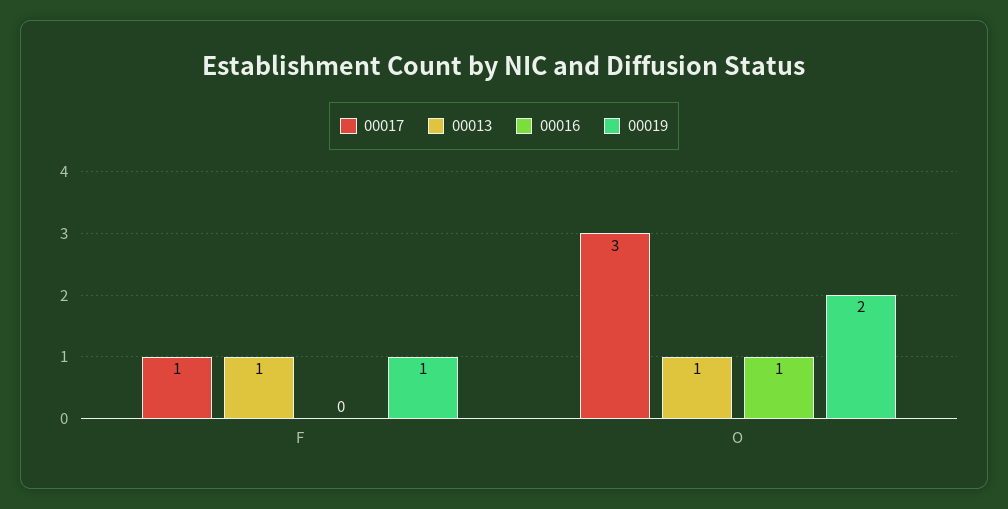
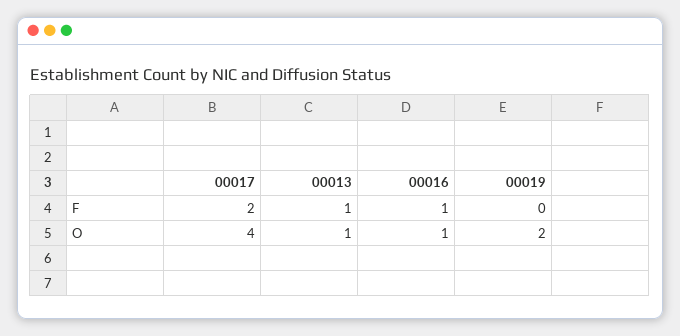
00017, F: 1 -> 2
00016, F: 0 -> 1
00019, F: 1 -> 0
00017, O: 3 -> 4

